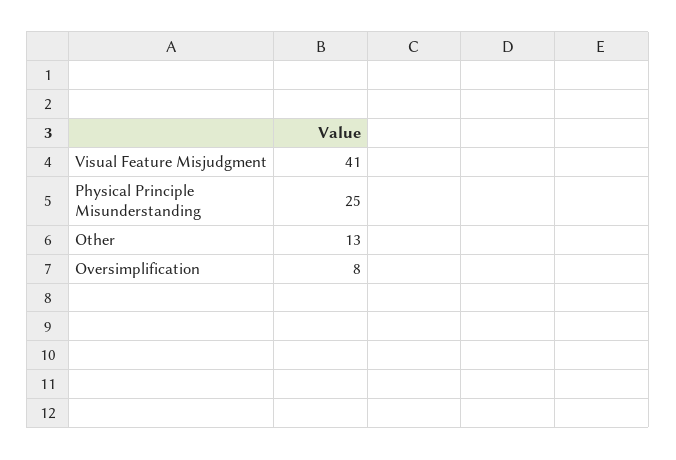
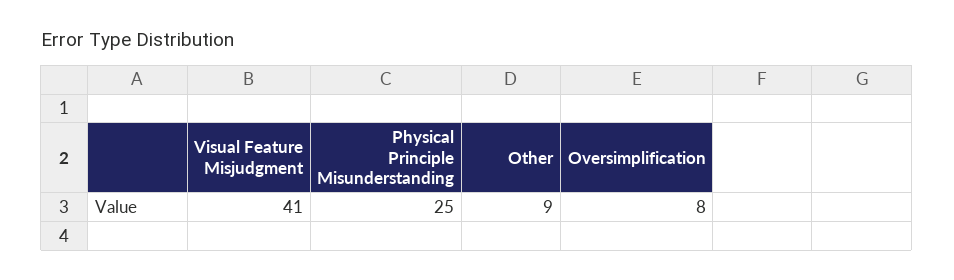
Other: 13 -> 9

